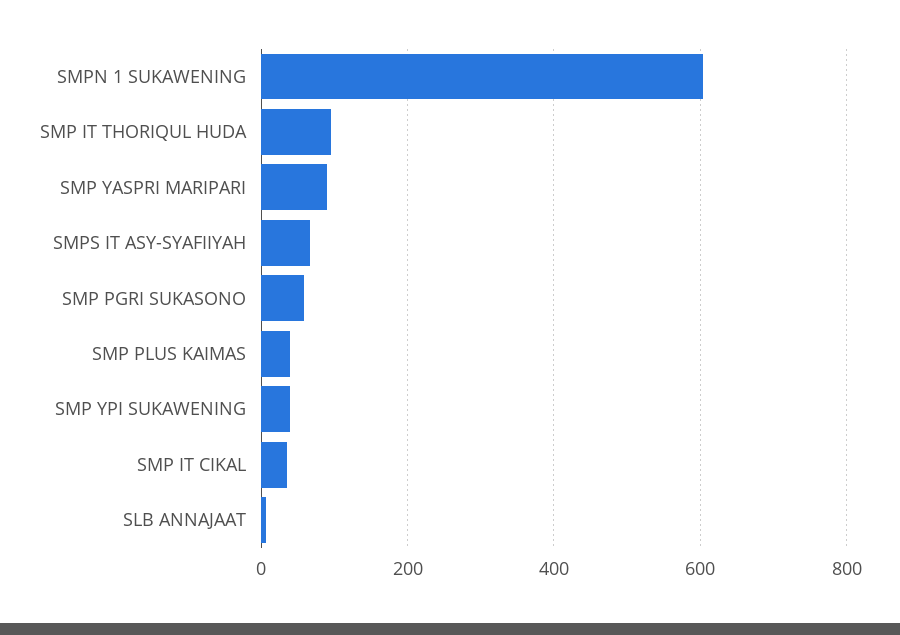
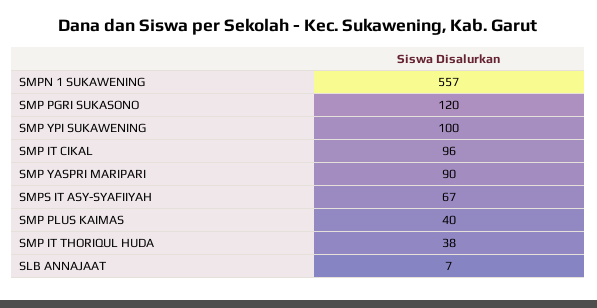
SMPN 1 SUKAWENING: 600 -> 557
SMP IT THORIQUL HUDA: 100 -> 38
SMP PGRI SUKASONO: 60 -> 120
SMP YPI SUKAWENING: 40 -> 100
SMP IT CIKAL: 40 -> 96

